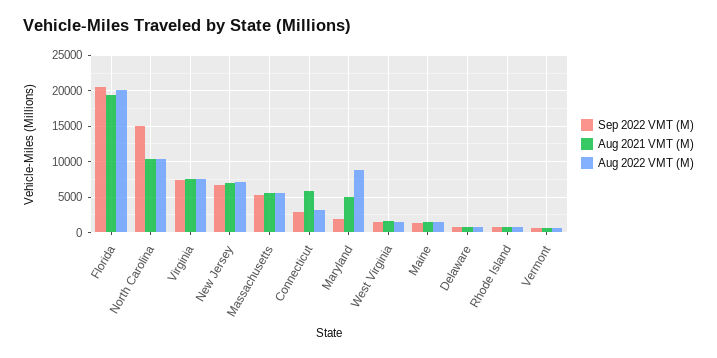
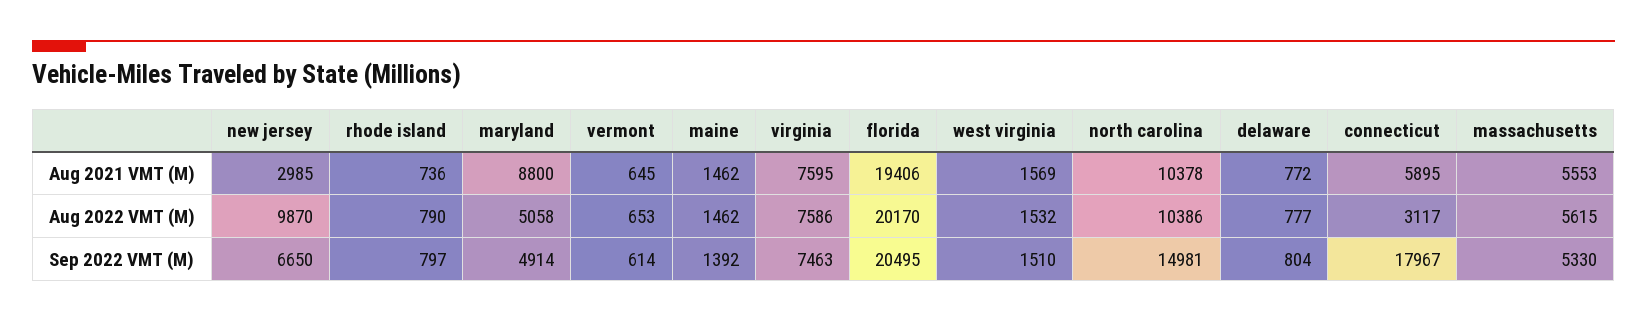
Aug 2021 VMT (M), New Jersey: 7000 -> 2985
Aug 2022 VMT (M), New Jersey: 7000 -> 9870
Sep 2022 VMT (M), Connecticut: 3000 -> 17967
Sep 2022 VMT (M), Maryland: 2000 -> 4914
Aug 2021 VMT (M), Maryland: 5000 -> 8800
Aug 2022 VMT (M), Maryland: 9000 -> 5058

